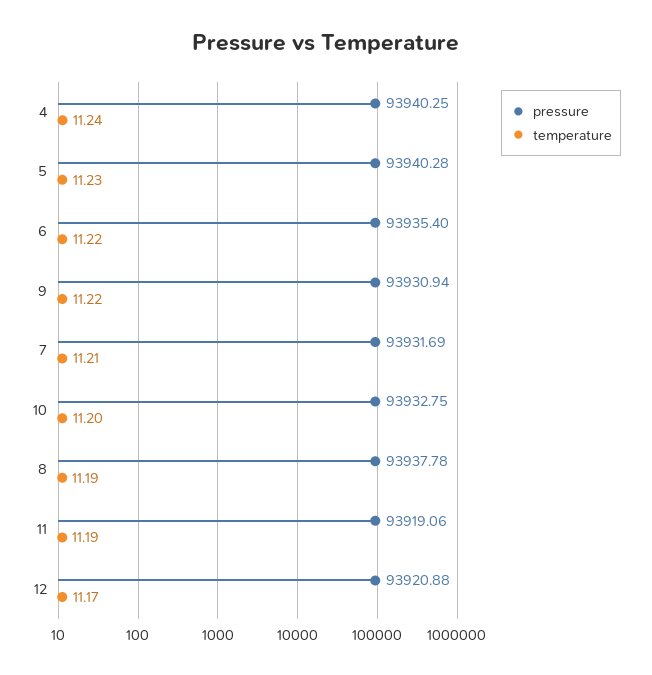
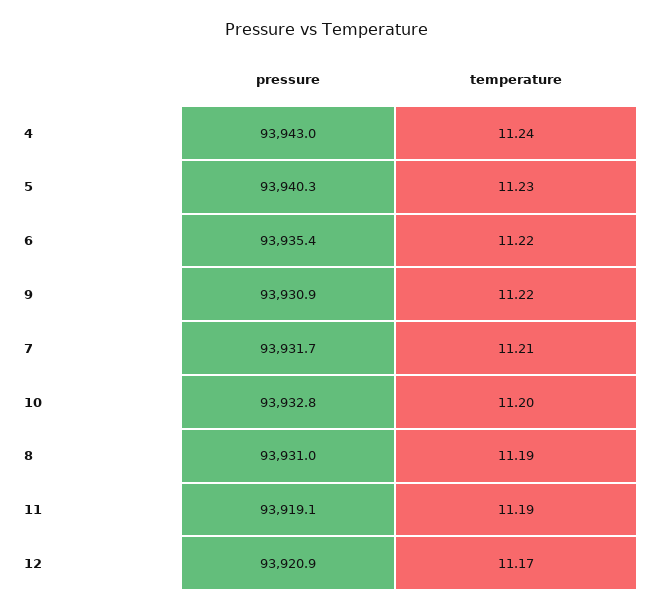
pressure, 4: 93940.25 -> 93943
pressure, 8: 93937.78 -> 93931

